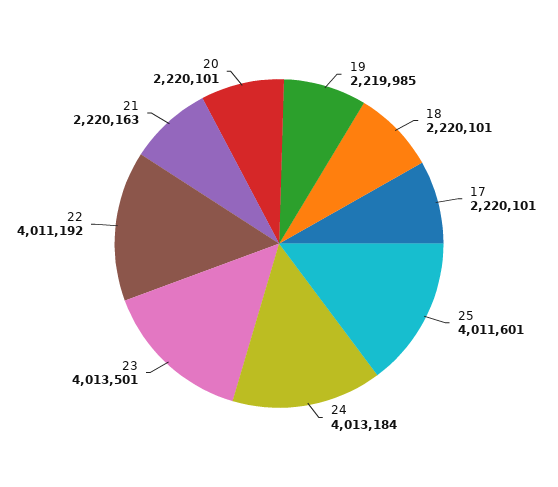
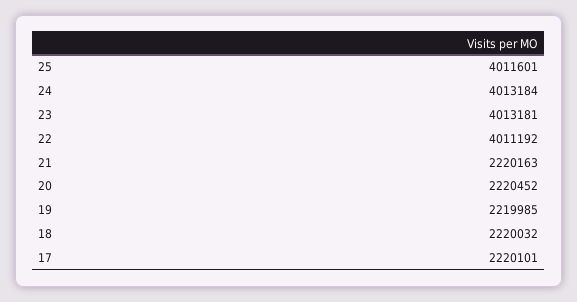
18: 2220101 -> 2220032
23: 4013501 -> 4013181
20: 2220101 -> 2220452

